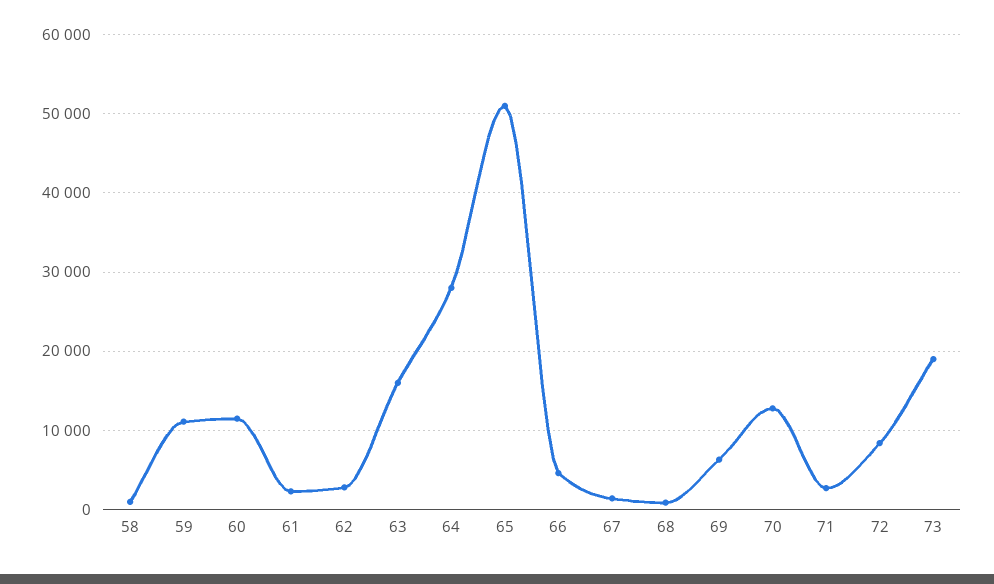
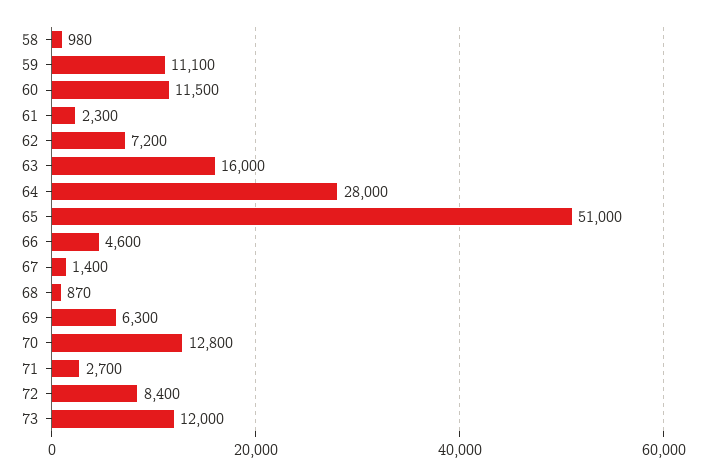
62: 3000 -> 7200
73: 19000 -> 12000

